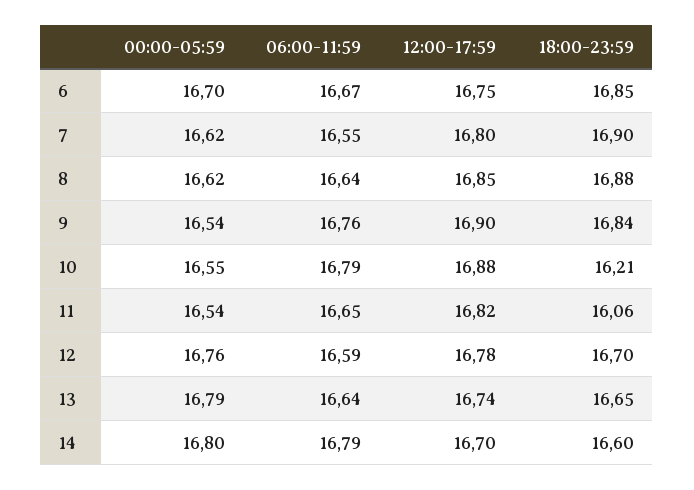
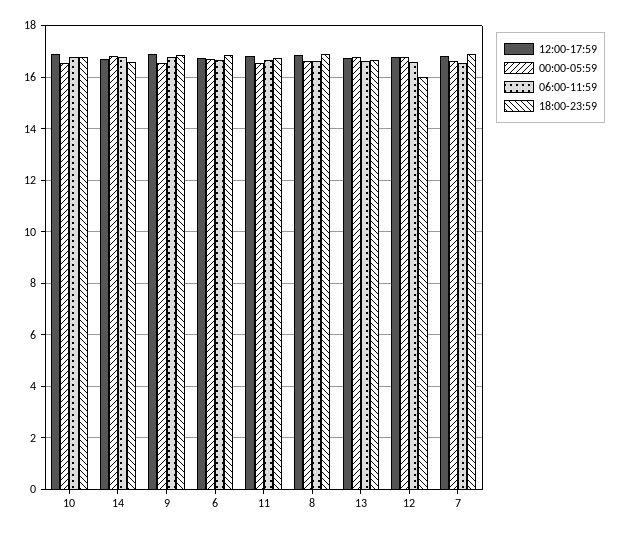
18:00-23:59, 10: 16.21 -> 16.75
18:00-23:59, 11: 16.06 -> 16.75
18:00-23:59, 12: 16.7 -> 16

